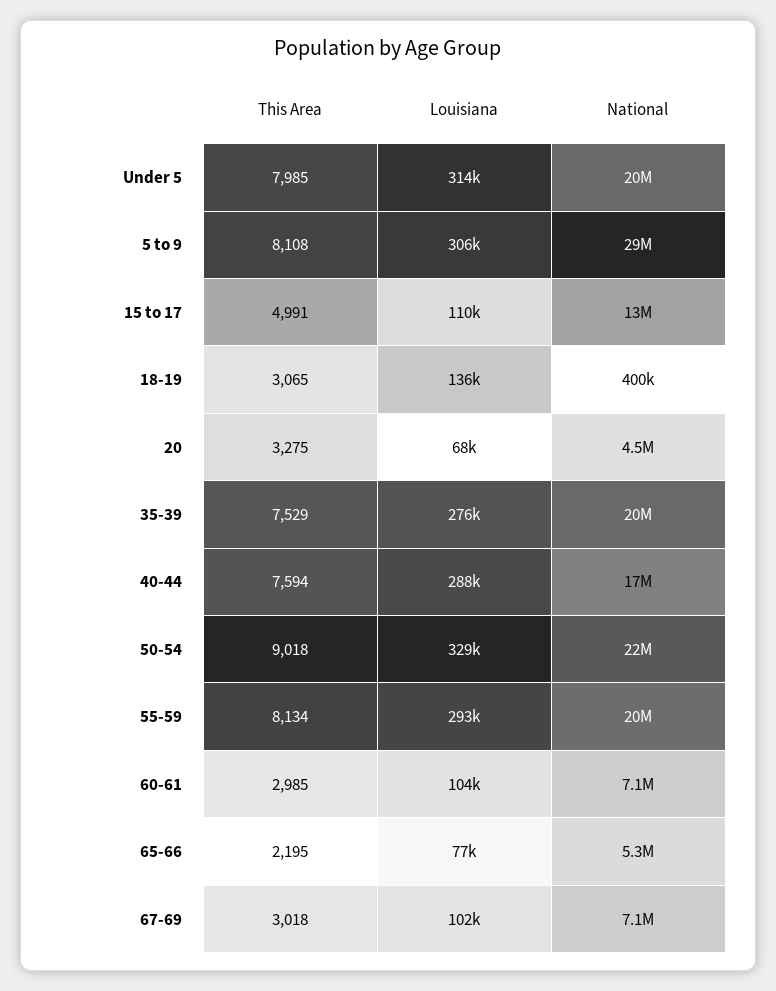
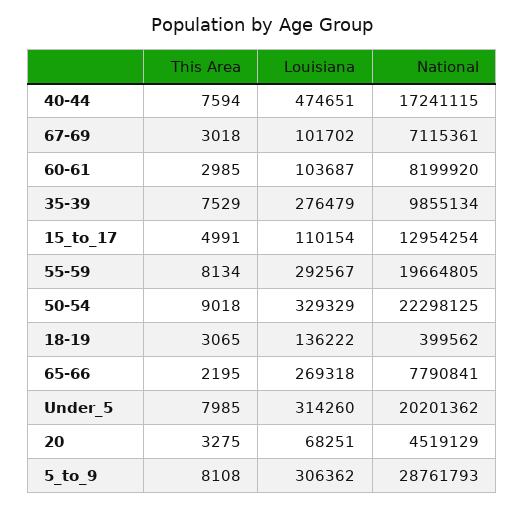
National, 35-39: 20000000 -> 9855134
Louisiana, 40-44: 288000 -> 474651
National, 60-61: 7100000 -> 8199920
Louisiana, 65-66: 77000 -> 269318
National, 65-66: 5300000 -> 7790841

